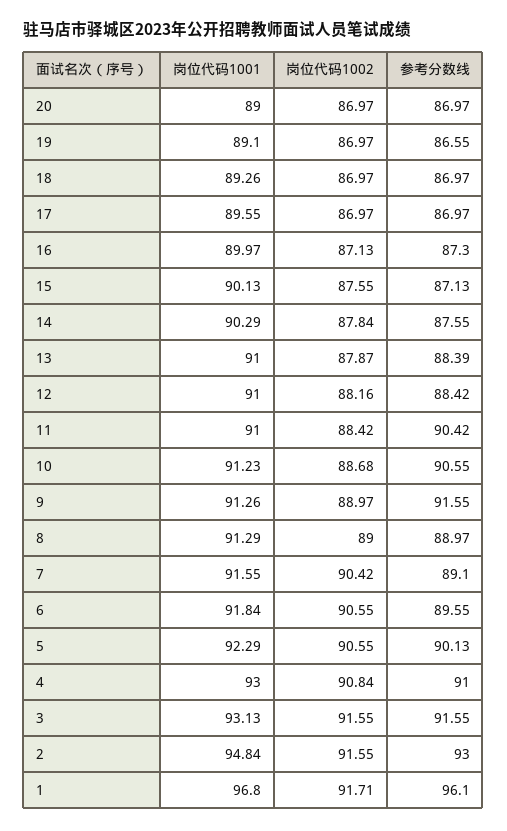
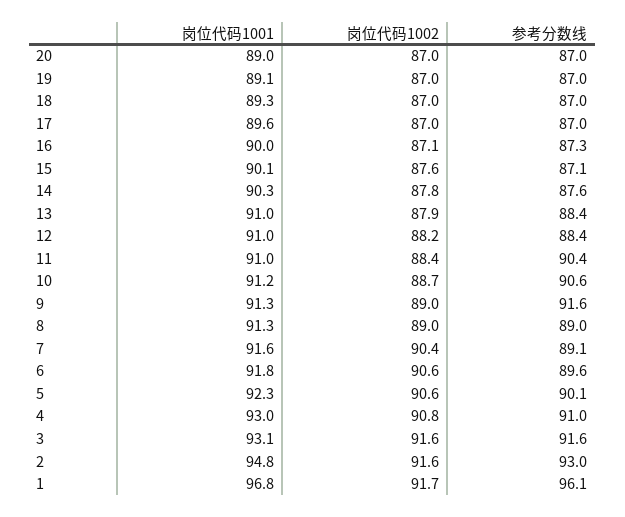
参考分数线, 19: 86.55 -> 87

